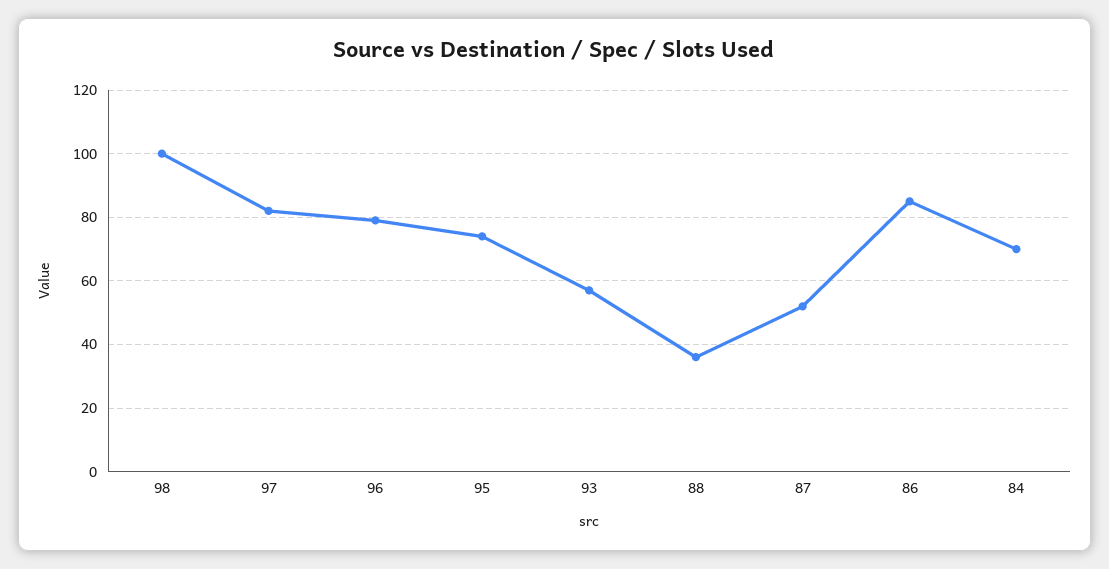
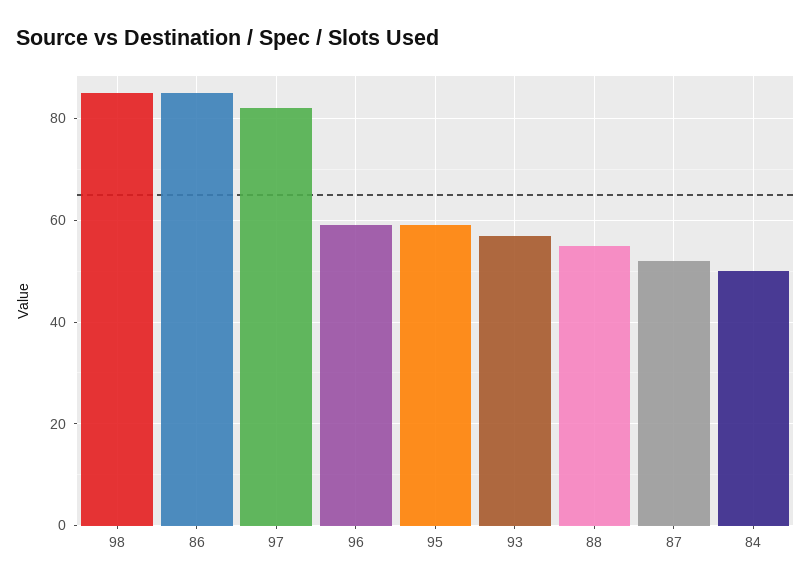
98: 100 -> 85
96: 80 -> 60
95: 75 -> 60
88: 35 -> 55
84: 70 -> 50

